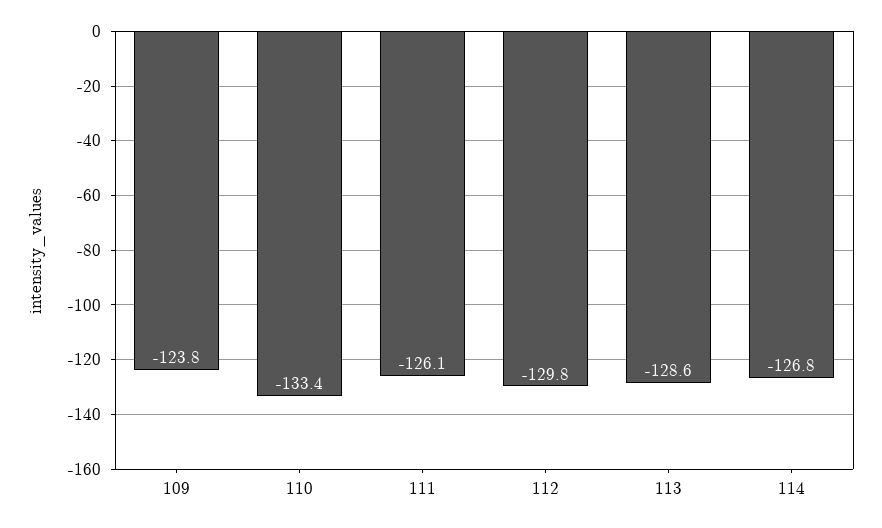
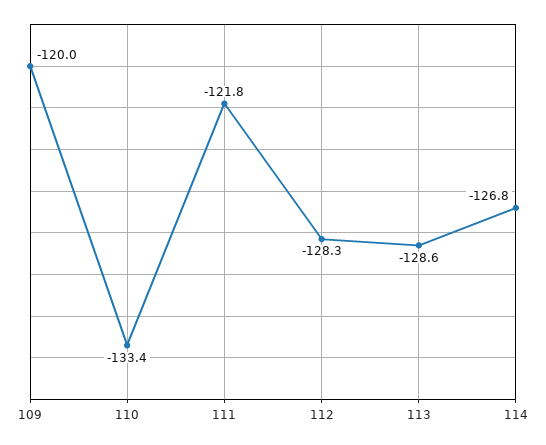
109: -123.8 -> -120
111: -126.1 -> -121.8
112: -129.8 -> -128.3

